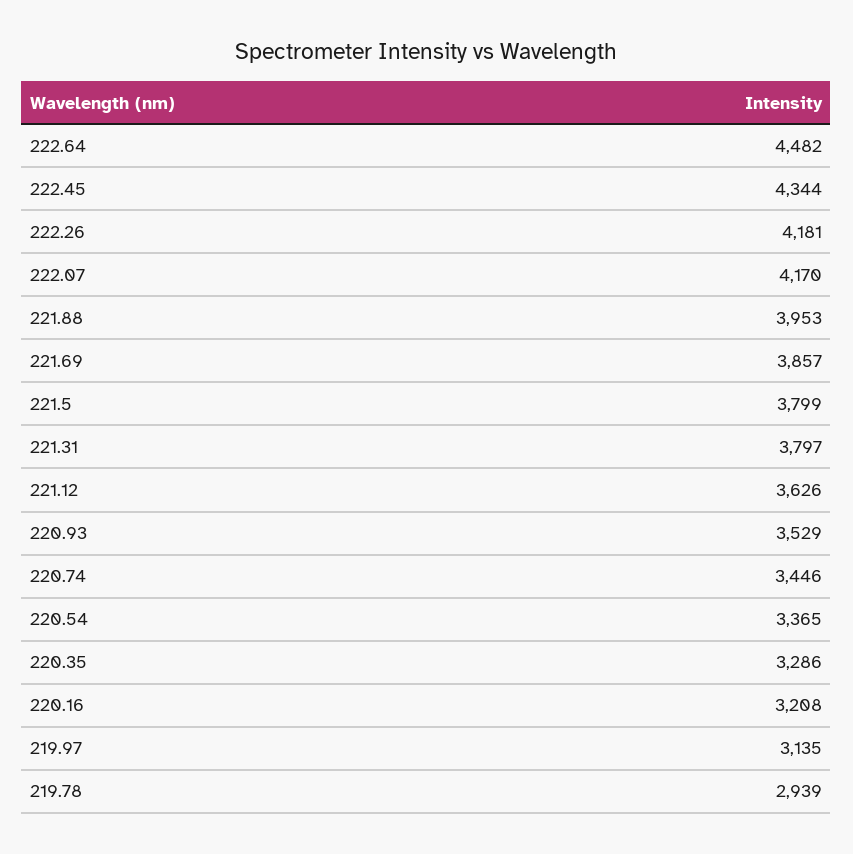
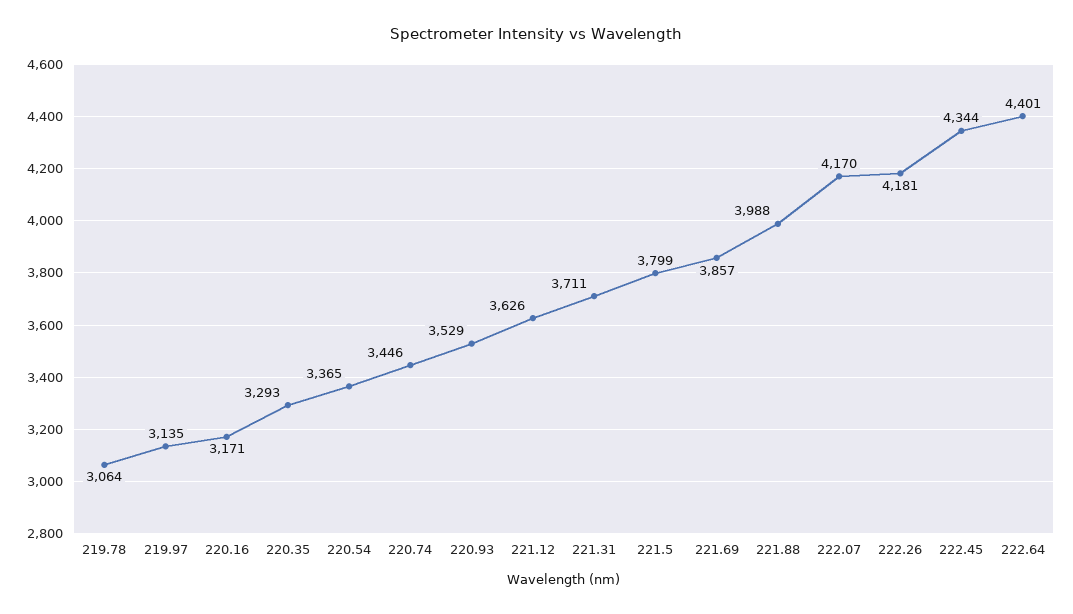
222.64: 4482 -> 4401
221.88: 3953 -> 3988
221.31: 3797 -> 3711
220.35: 3286 -> 3293
220.16: 3208 -> 3171
219.78: 2939 -> 3064

